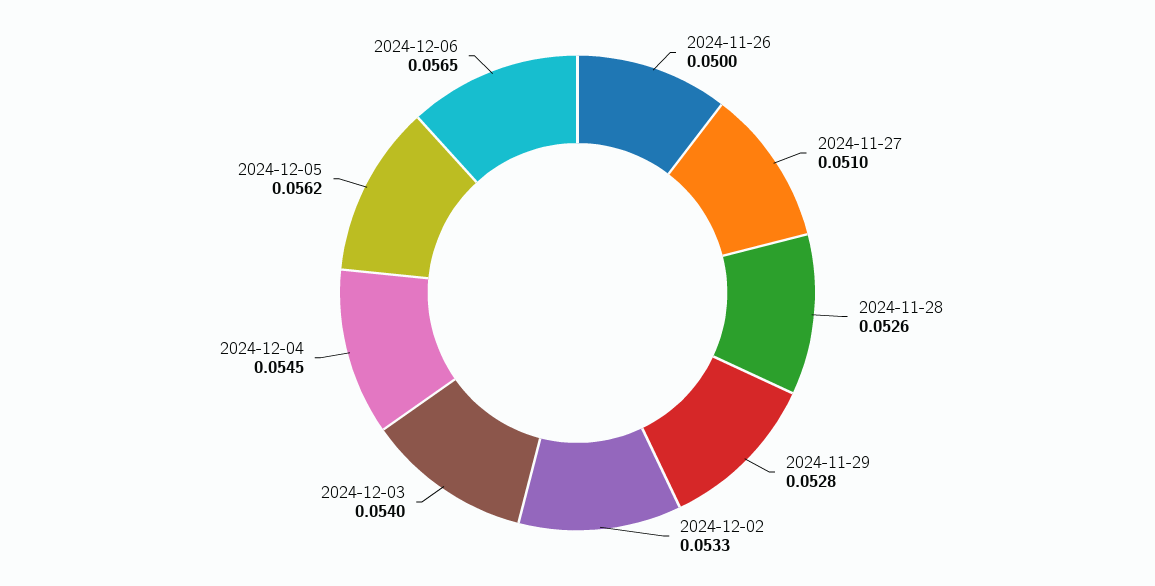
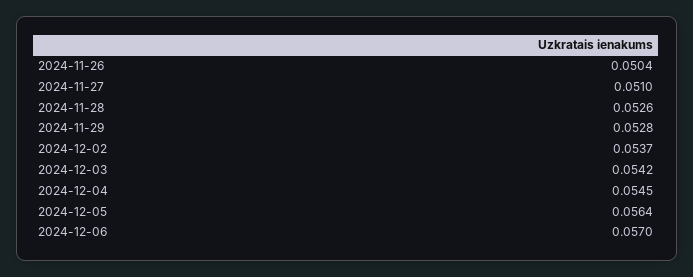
2024-11-26: 0.05 -> 0.0504
2024-12-02: 0.0533 -> 0.0537
2024-12-03: 0.054 -> 0.0542
2024-12-05: 0.0562 -> 0.0564
2024-12-06: 0.0565 -> 0.057

